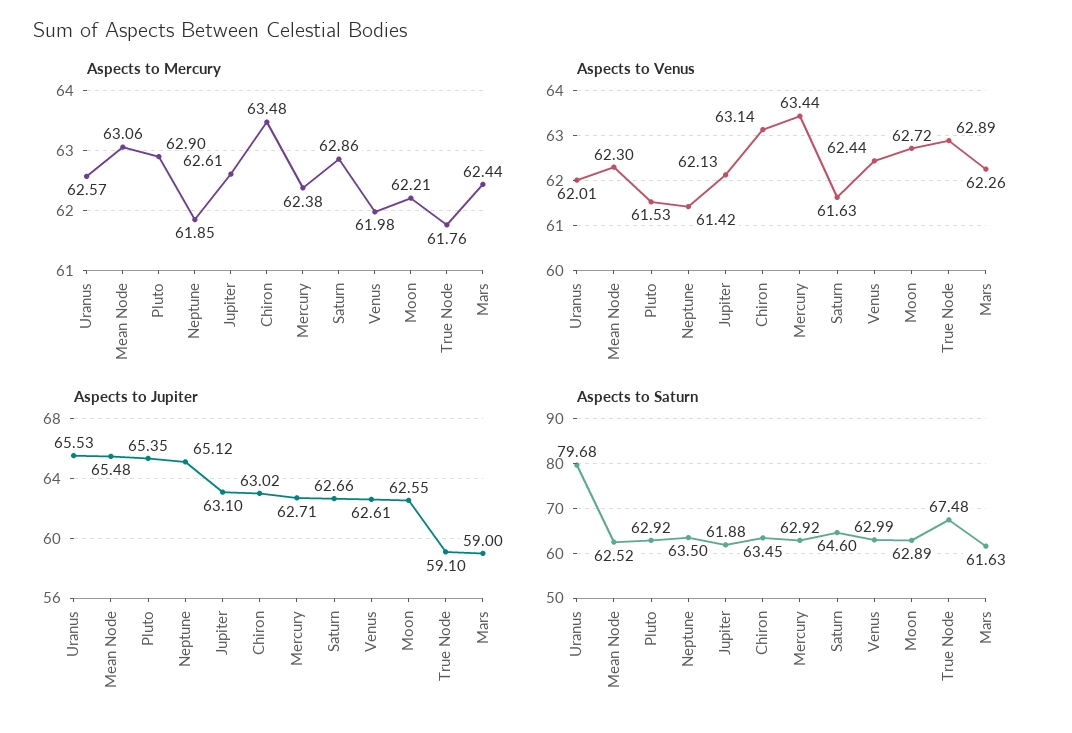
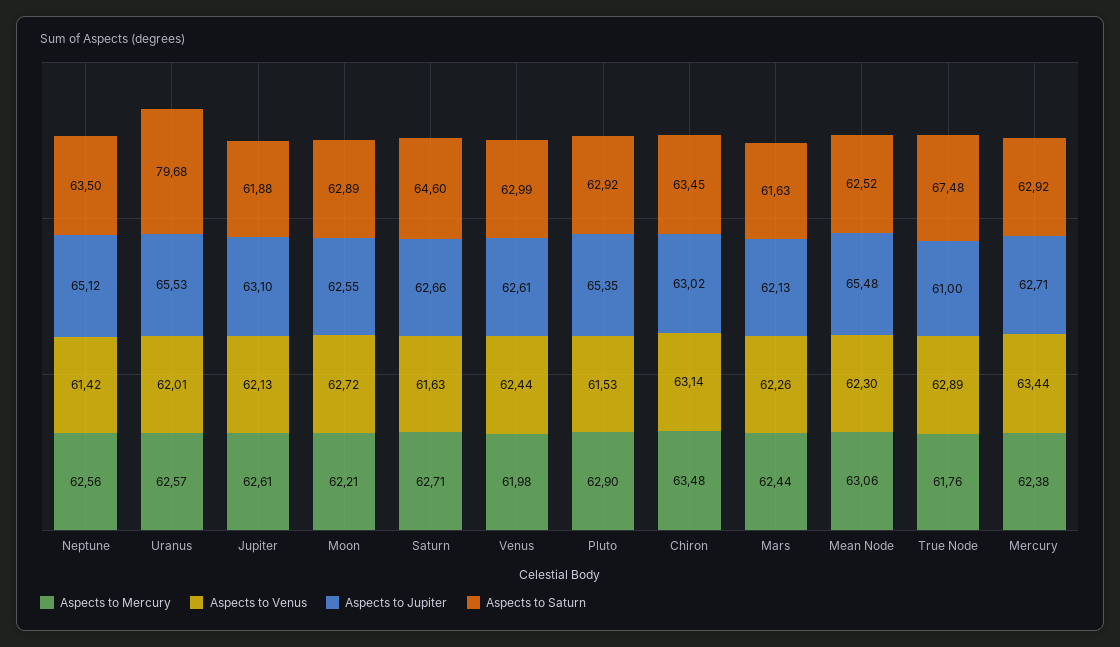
Aspects to Mercury, Neptune: 61.85 -> 62.56
Aspects to Mercury, Saturn: 62.86 -> 62.71
Aspects to Jupiter, True Node: 59.1 -> 61
Aspects to Jupiter, Mars: 59 -> 62.13

